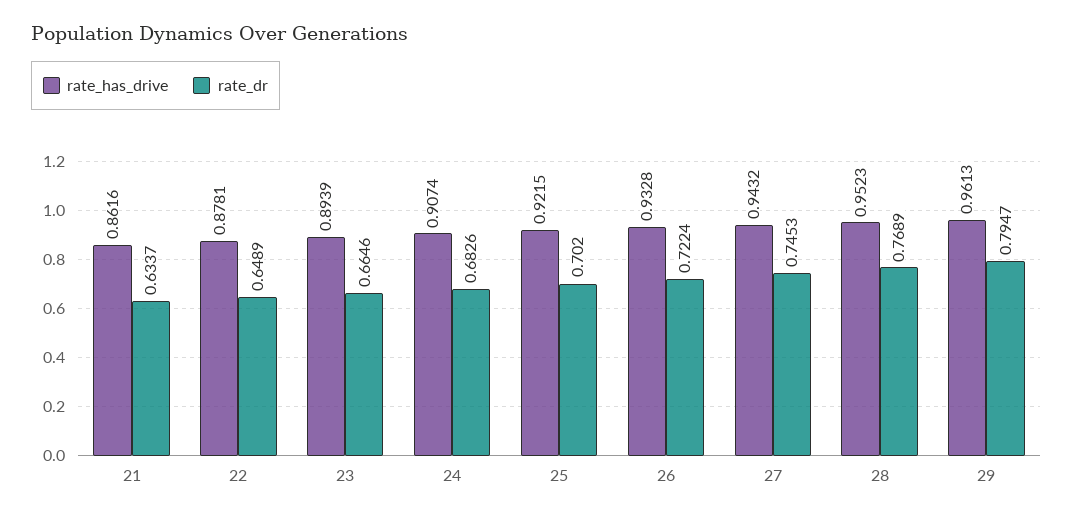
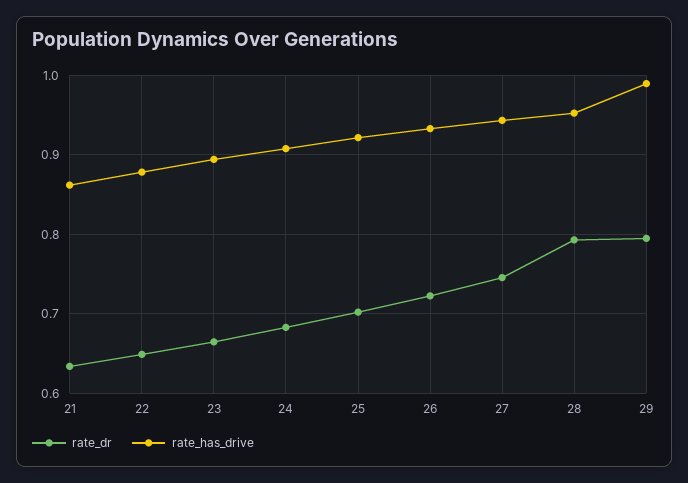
rate_dr, 28: 0.7689 -> 0.79
rate_has_drive, 29: 0.9613 -> 0.99

